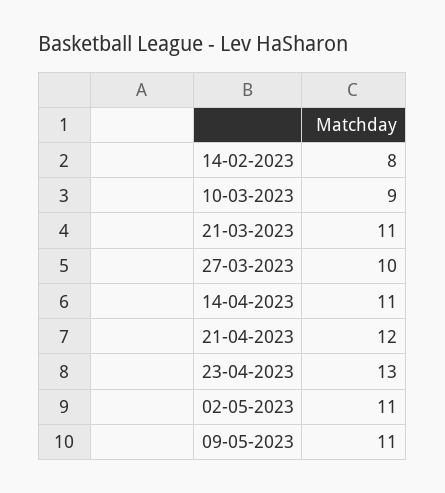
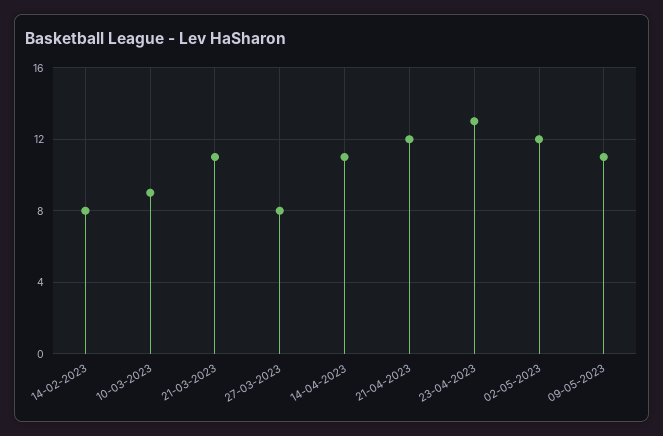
27-03-2023: 10 -> 8
02-05-2023: 11 -> 12

